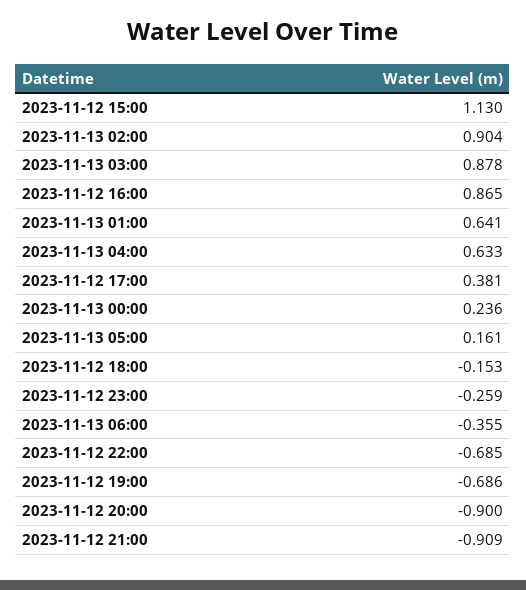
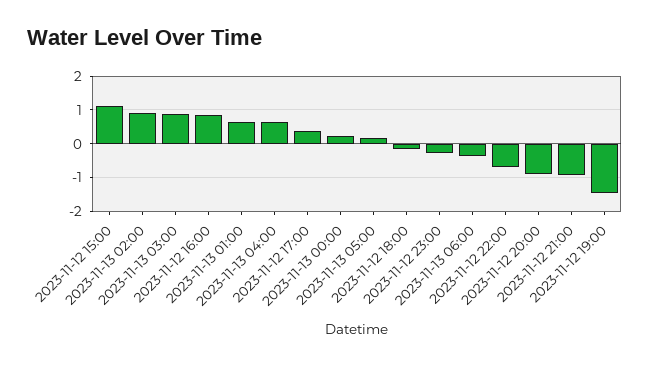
2023-11-12 19:00: -0.686 -> -1.4

